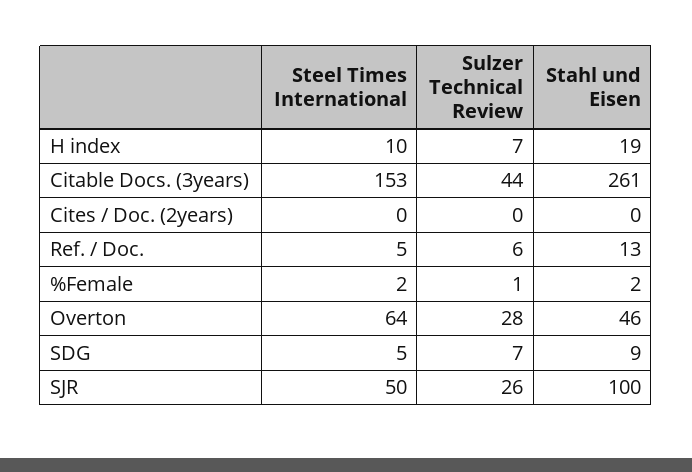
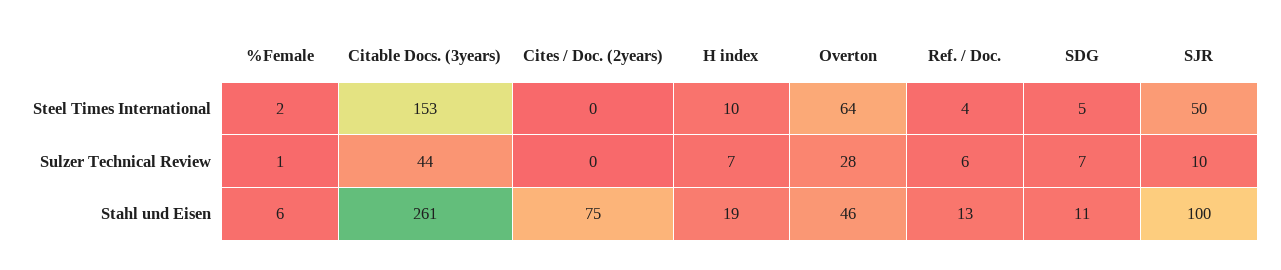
Stahl und Eisen, Cites / Doc. (2years): 0 -> 75
Steel Times International, Ref. / Doc.: 5 -> 4
Stahl und Eisen, %Female: 2 -> 6
Stahl und Eisen, SDG: 9 -> 11
Sulzer Technical Review, SJR: 26 -> 10

